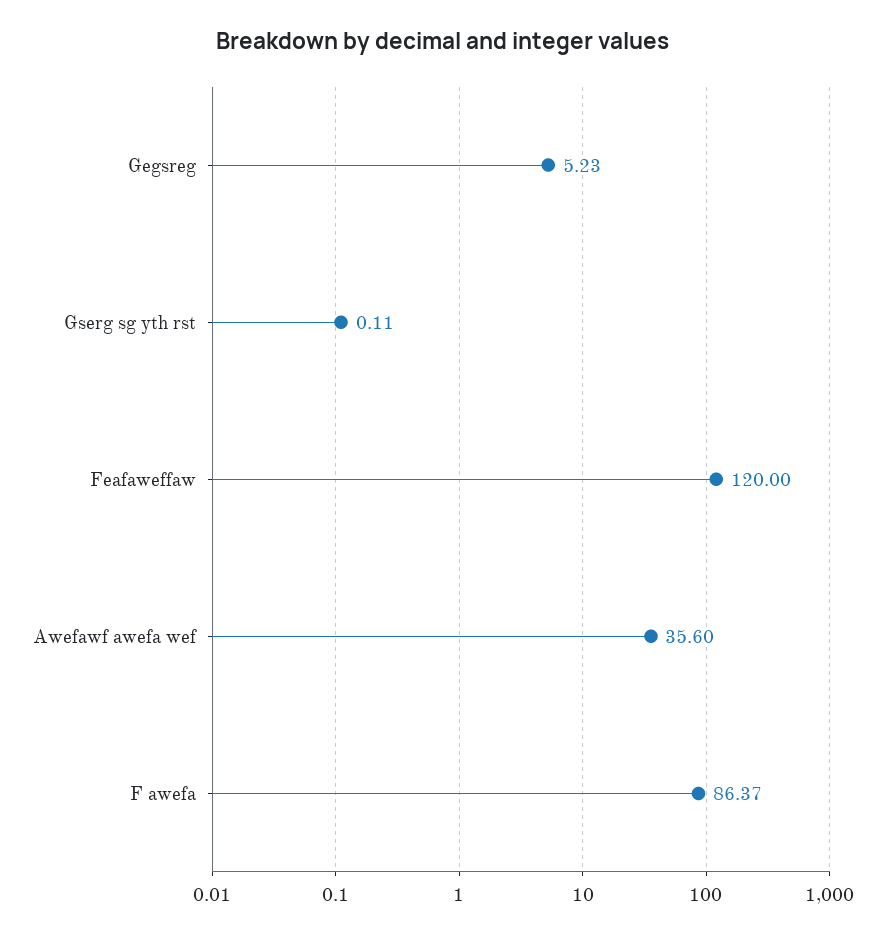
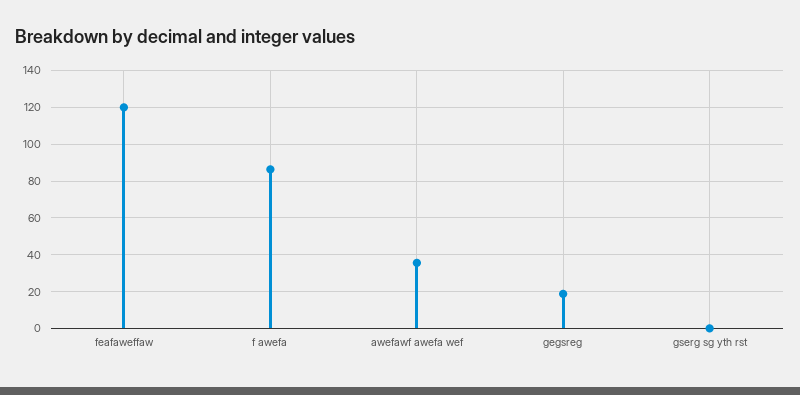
Gegsreg: 5.23 -> 20

